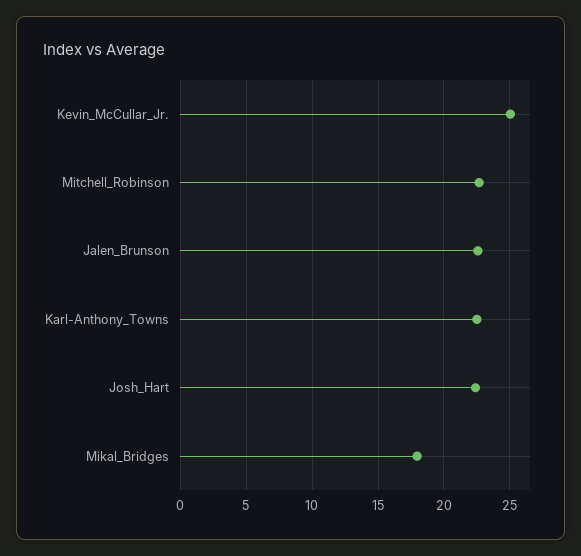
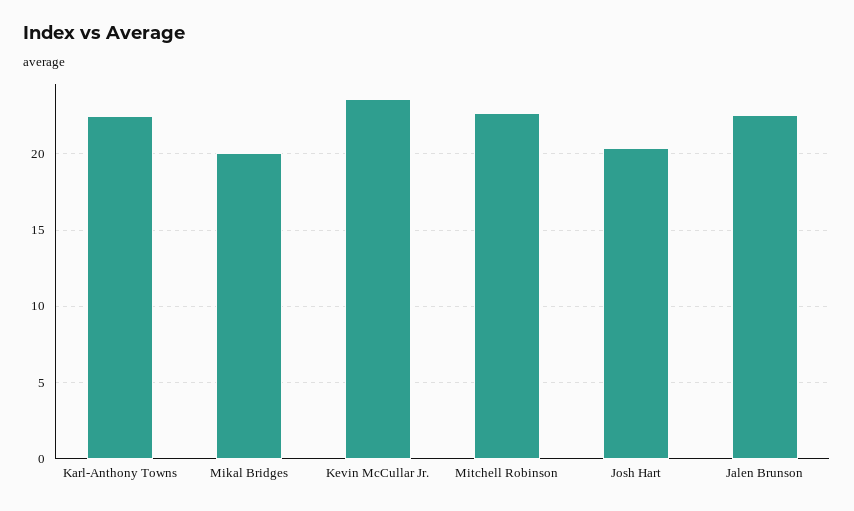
Kevin_McCullar_Jr.: 25 -> 23.5
Josh_Hart: 22.5 -> 20.5
Mikal_Bridges: 18 -> 20

